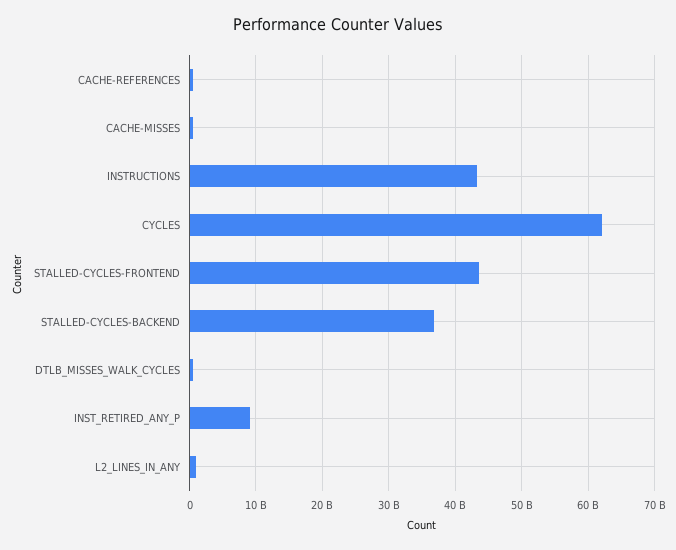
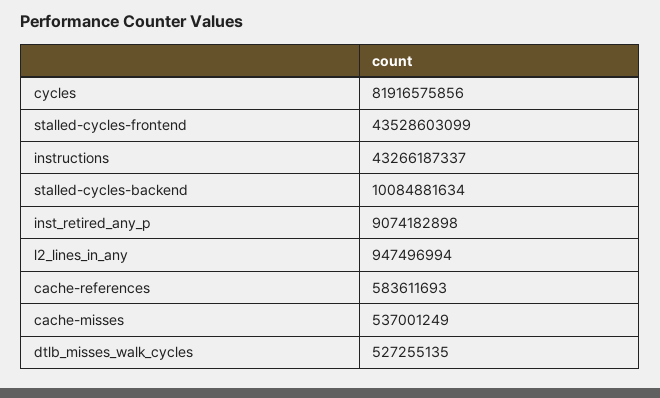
CYCLES: 62000000000 -> 81916575856
STALLED-CYCLES-BACKEND: 37000000000 -> 10084881634

